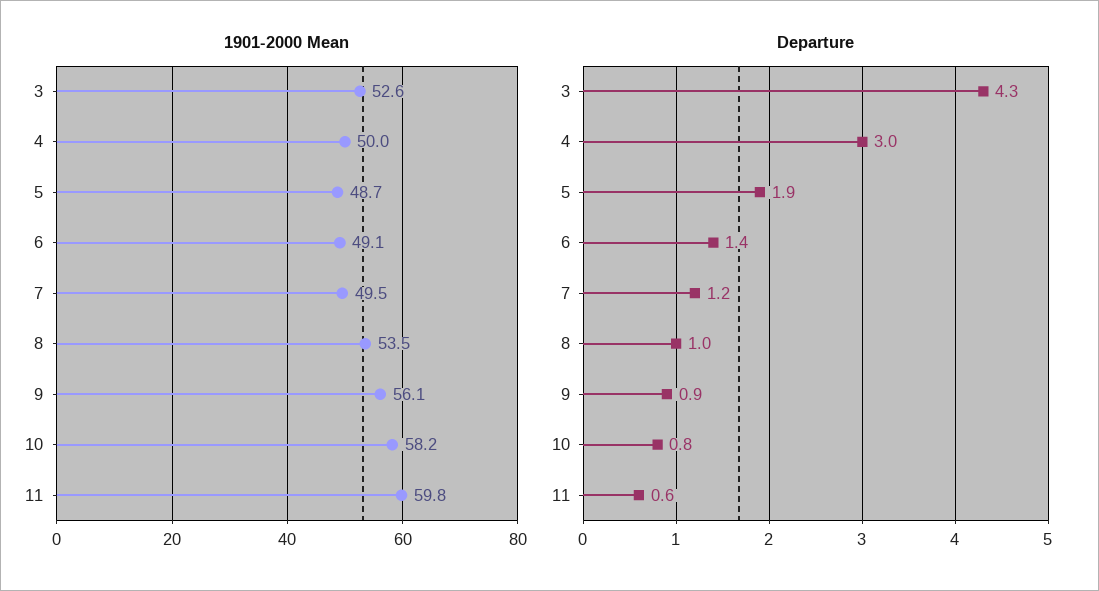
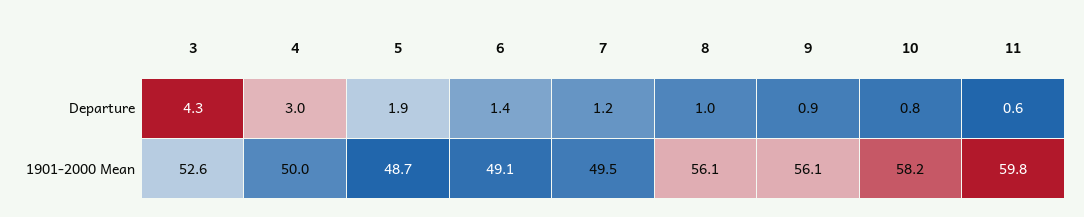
1901-2000 Mean, 8: 53.5 -> 56.1

